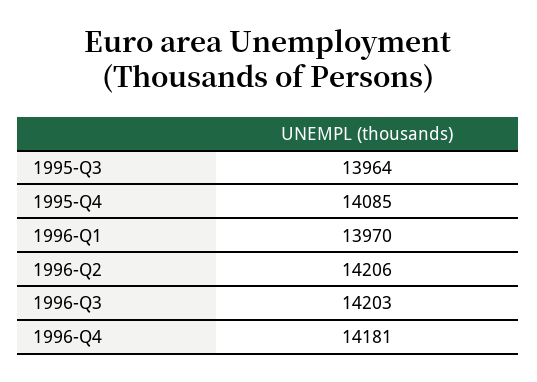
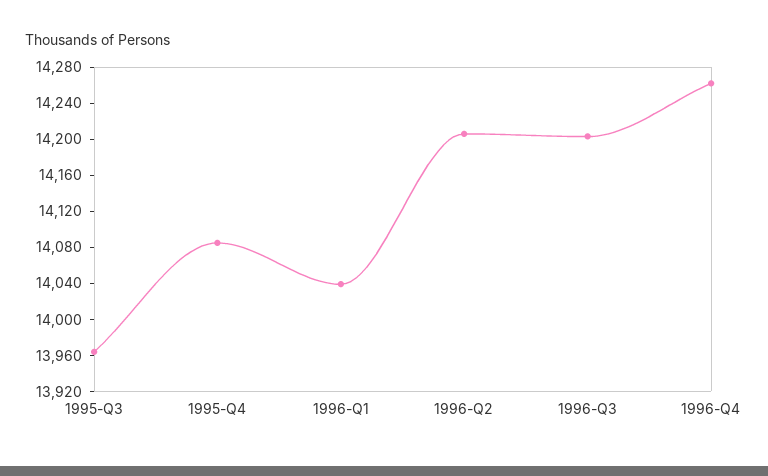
1996-Q1: 13970 -> 14040
1996-Q4: 14181 -> 14260

